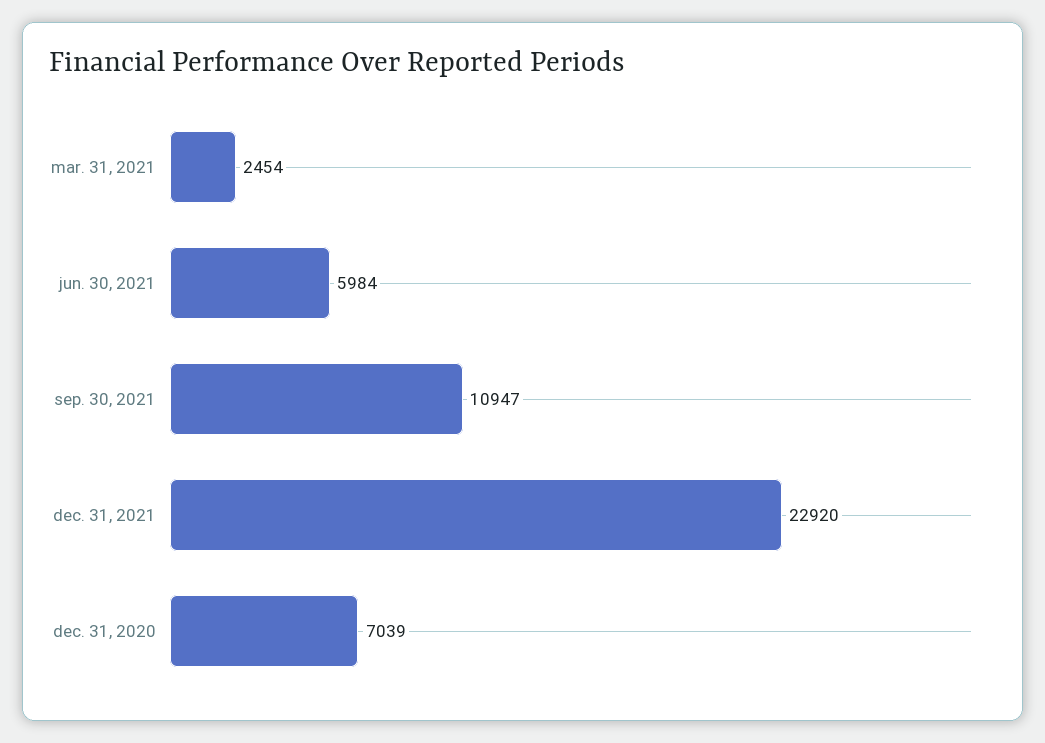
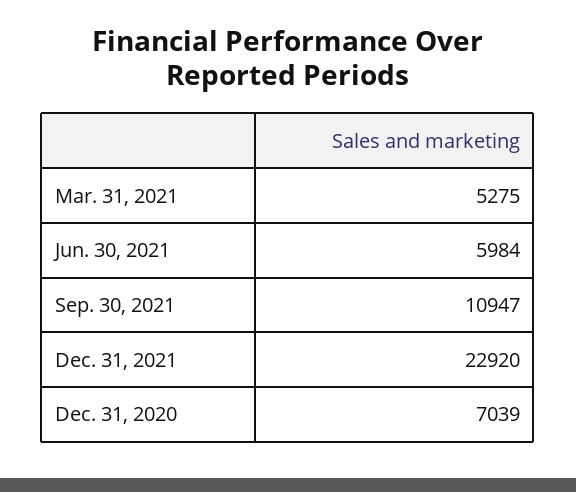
mar. 31, 2021: 2454 -> 5275

